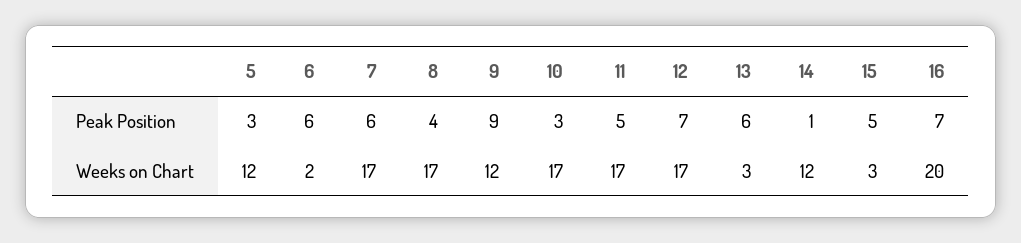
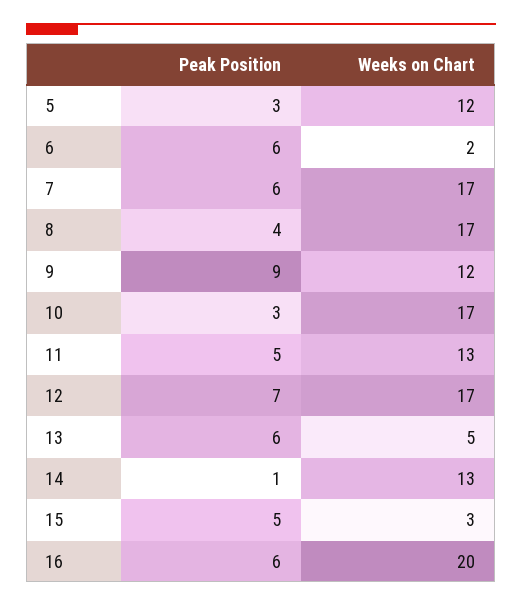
16, Peak Position: 7 -> 6
11, Weeks on Chart: 17 -> 13
13, Weeks on Chart: 3 -> 5
14, Weeks on Chart: 12 -> 13

